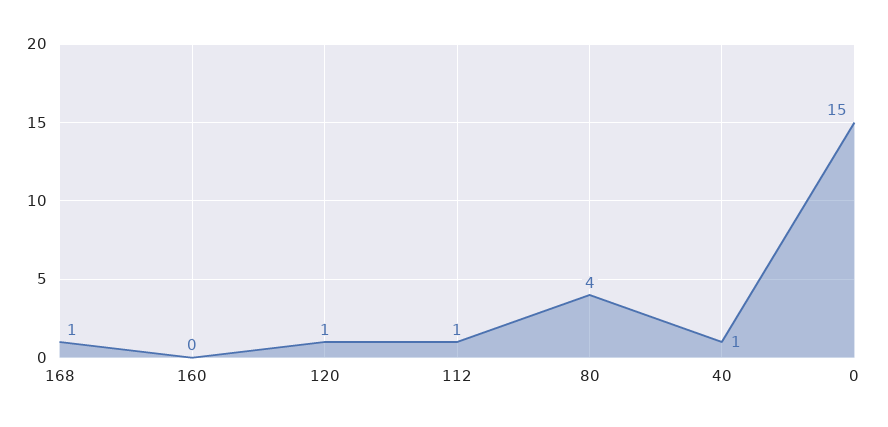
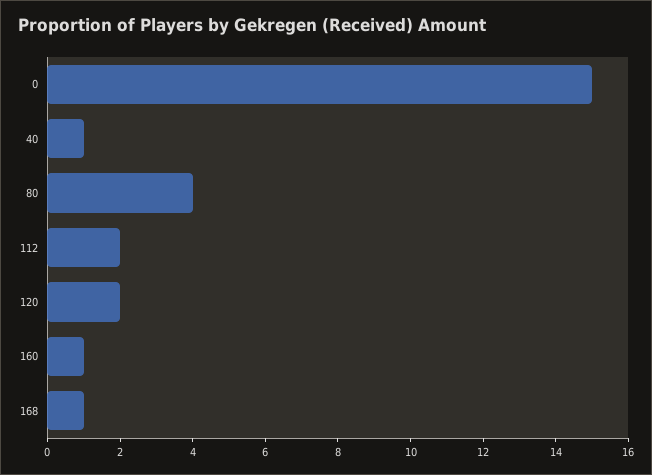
160: 0 -> 1
120: 1 -> 2
112: 1 -> 2

